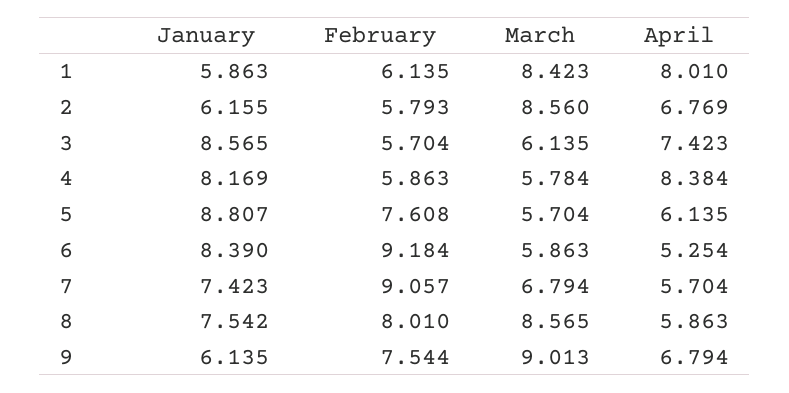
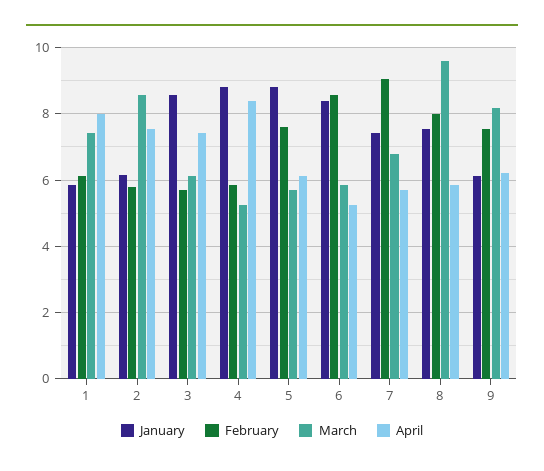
March, 1: 8.423 -> 7.4
April, 2: 6.769 -> 7.6
January, 4: 8.169 -> 8.8
March, 4: 5.784 -> 5.2
February, 6: 9.184 -> 8.6
March, 8: 8.565 -> 9.6
March, 9: 9.013 -> 8.2
April, 9: 6.794 -> 6.2

